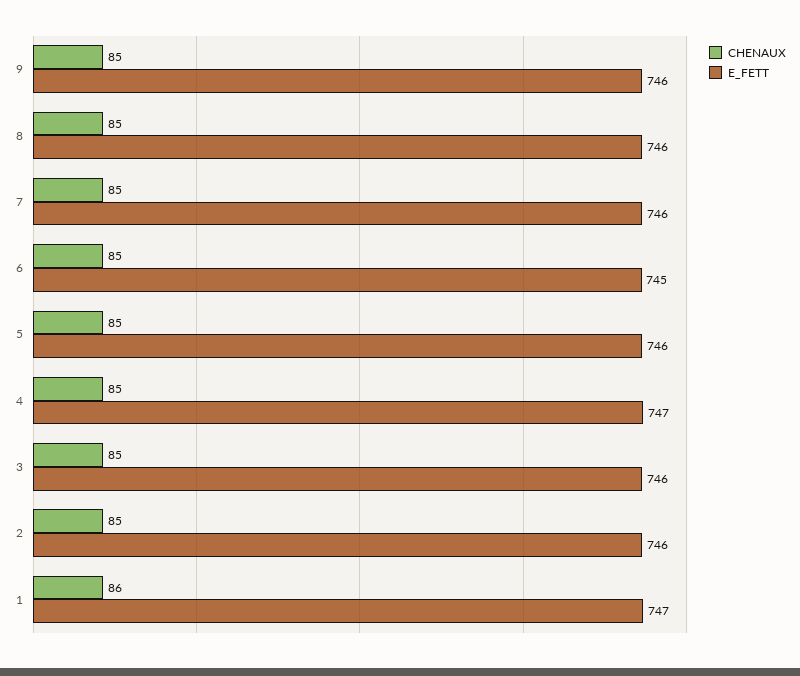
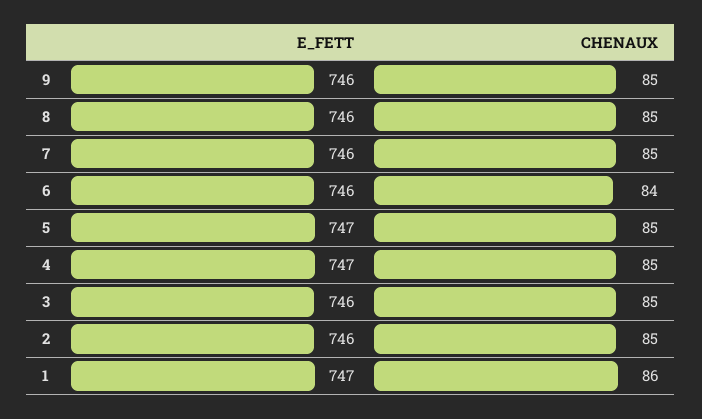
CHENAUX, 6: 85 -> 84
E_FETT, 6: 745 -> 746
E_FETT, 5: 746 -> 747

